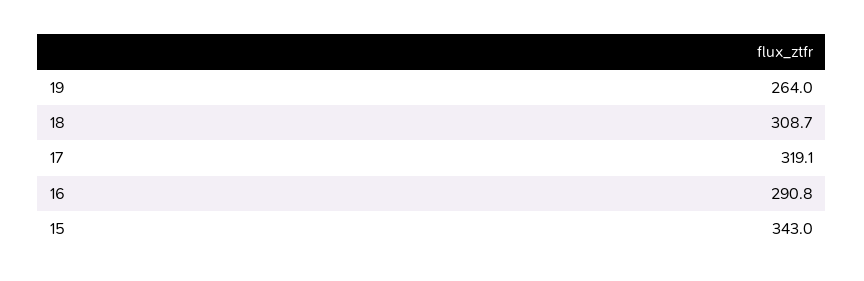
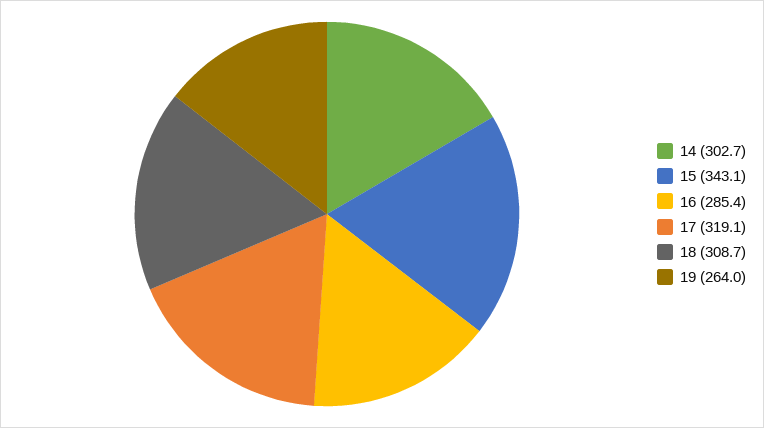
16: 290.8 -> 285.4
15: 343 -> 343.1
14: none -> 302.7

